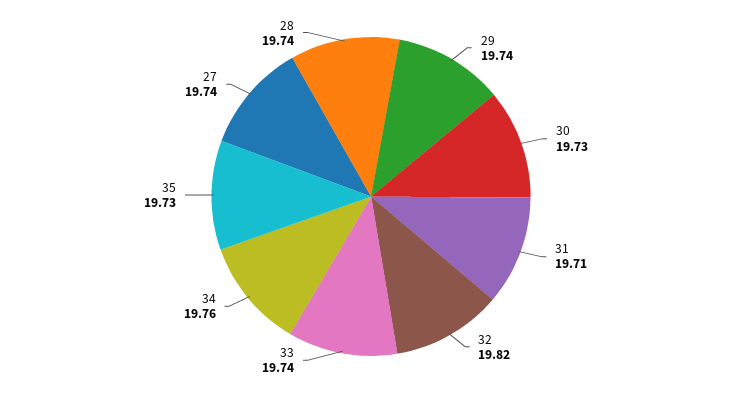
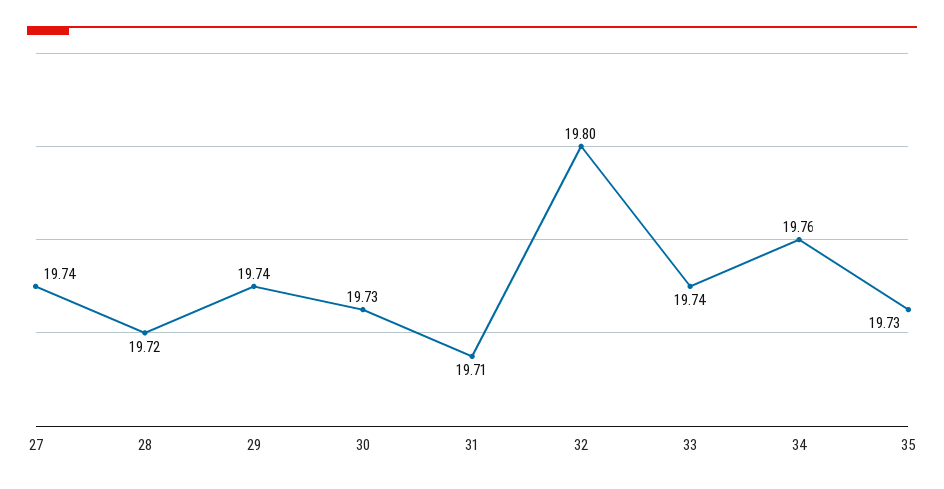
32: 19.82 -> 19.8
28: 19.74 -> 19.72

